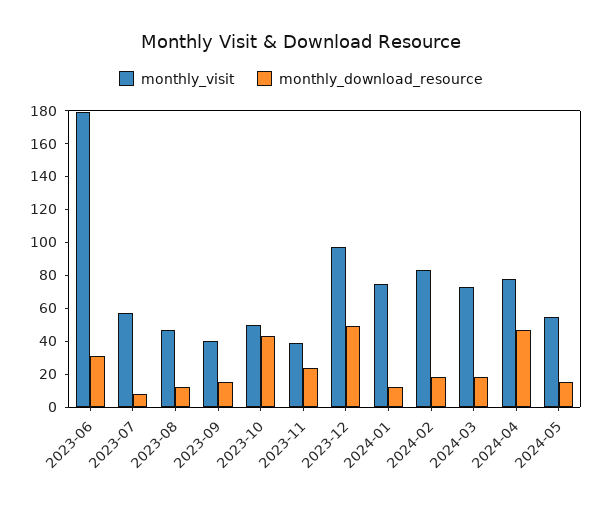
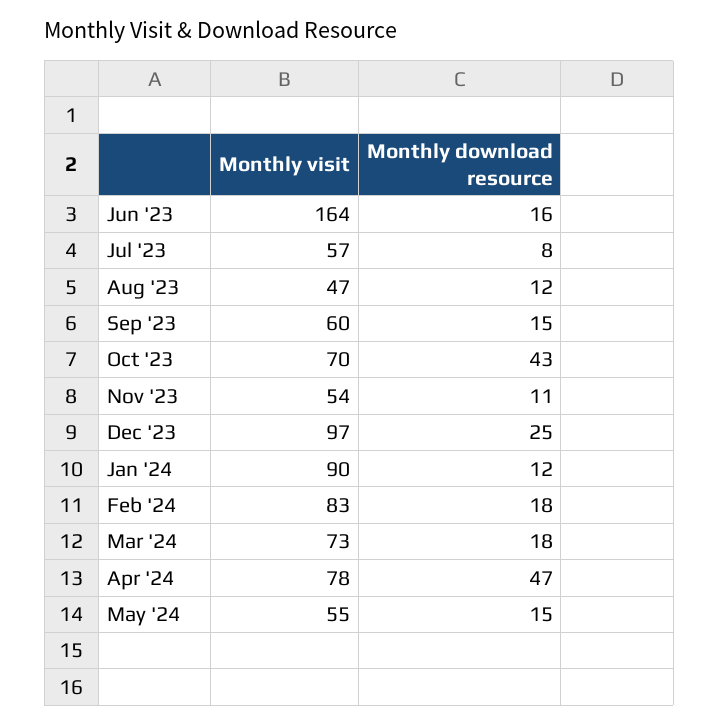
monthly_visit, 2023-06: 180 -> 164
monthly_download_resource, 2023-06: 30 -> 16
monthly_visit, 2023-09: 40 -> 60
monthly_visit, 2023-10: 50 -> 70
monthly_visit, 2023-11: 40 -> 54
monthly_download_resource, 2023-11: 25 -> 11
monthly_download_resource, 2023-12: 50 -> 25
monthly_visit, 2024-01: 75 -> 90

